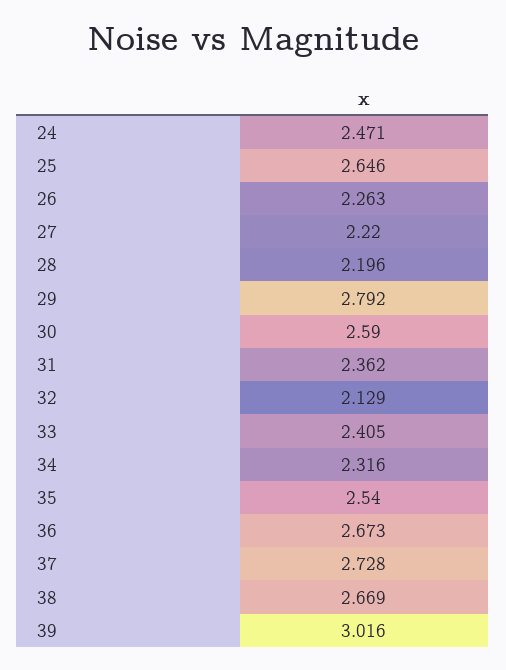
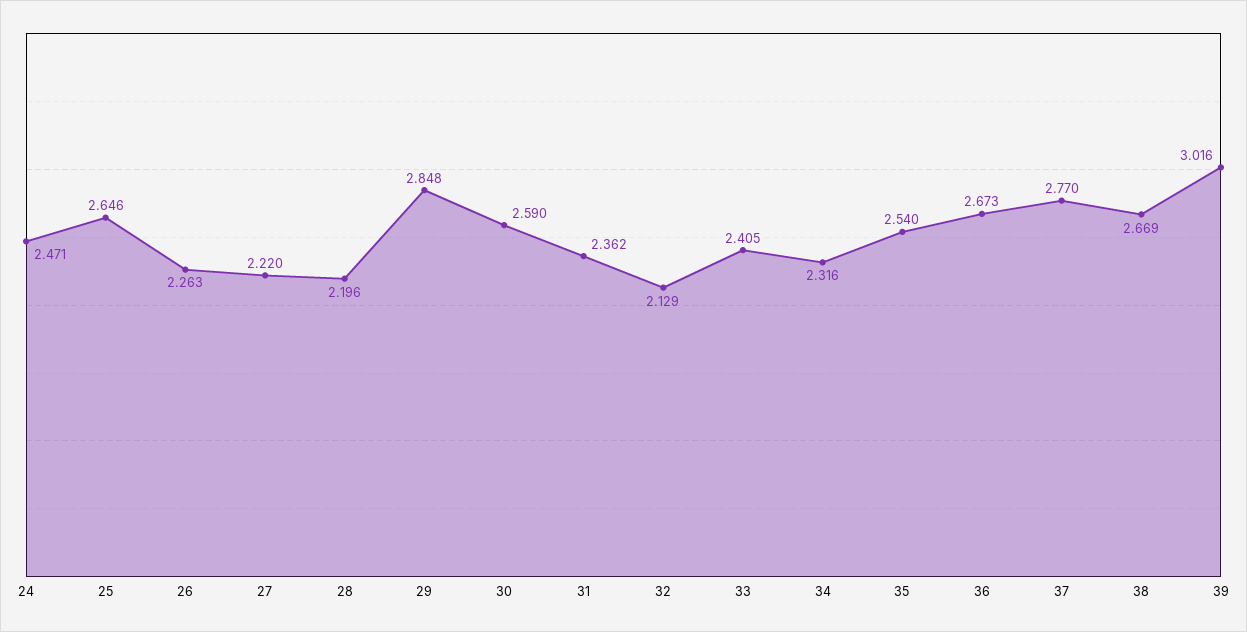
29: 2.792 -> 2.848
37: 2.728 -> 2.77

